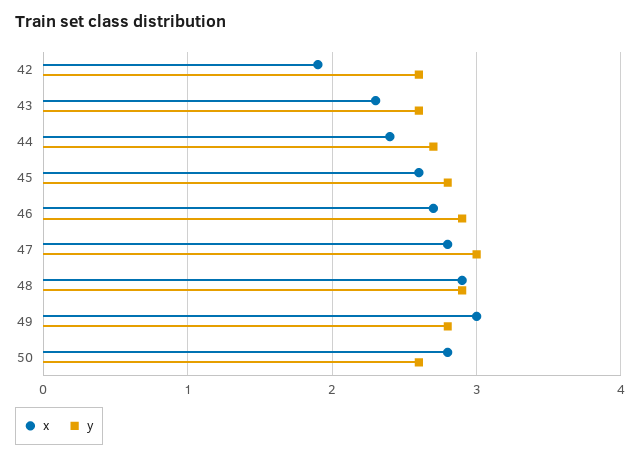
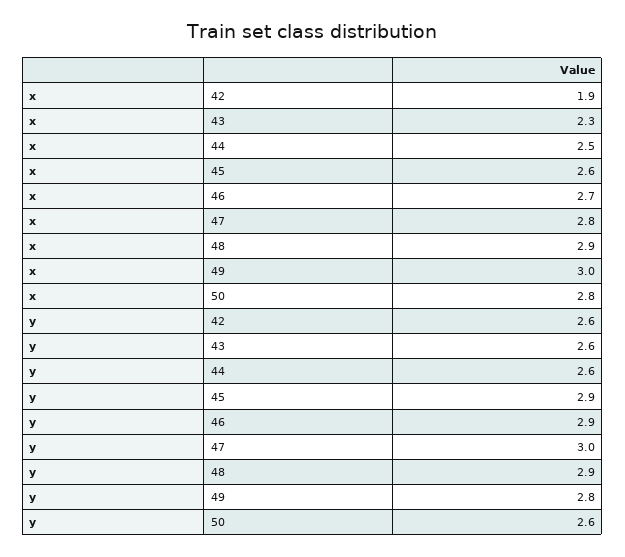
x, 44: 2.4 -> 2.5
y, 44: 2.7 -> 2.6
y, 45: 2.8 -> 2.9

